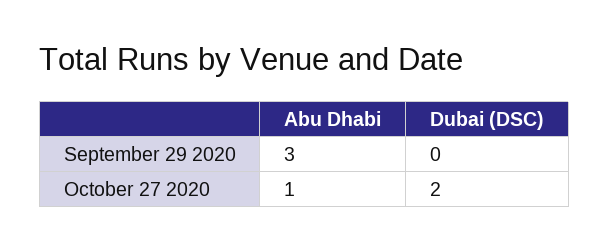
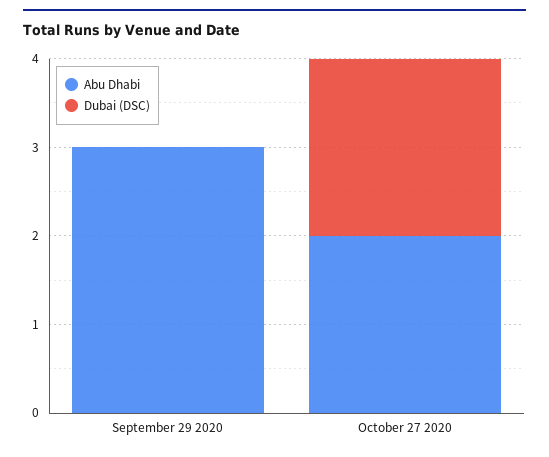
Abu Dhabi, October 27 2020: 1 -> 2

